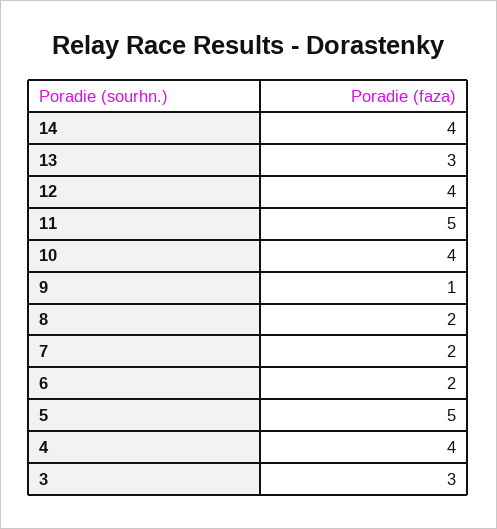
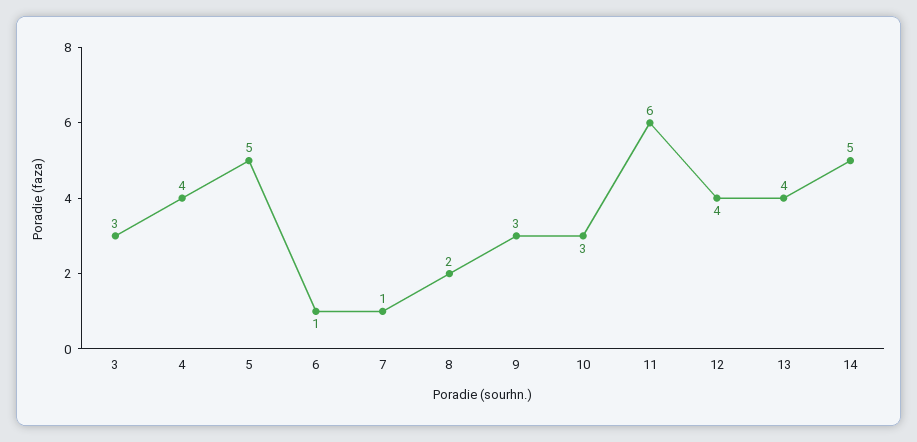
14: 4 -> 5
13: 3 -> 4
11: 5 -> 6
10: 4 -> 3
9: 1 -> 3
7: 2 -> 1
6: 2 -> 1

